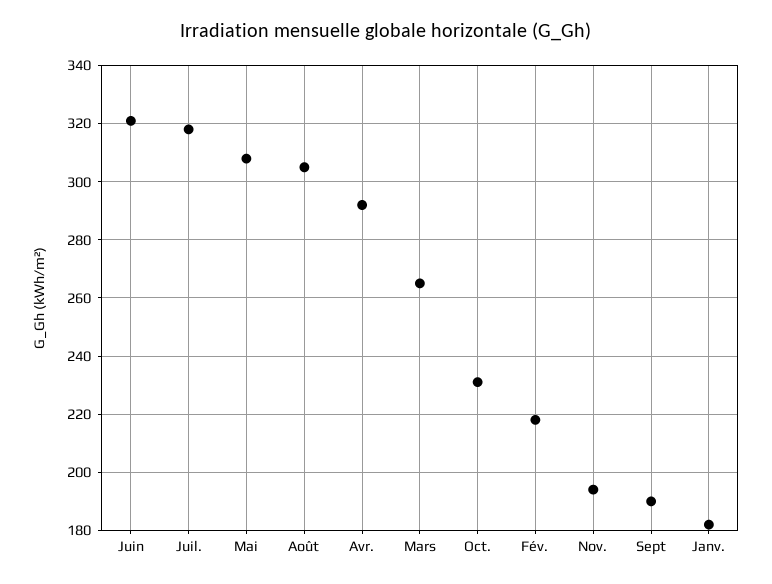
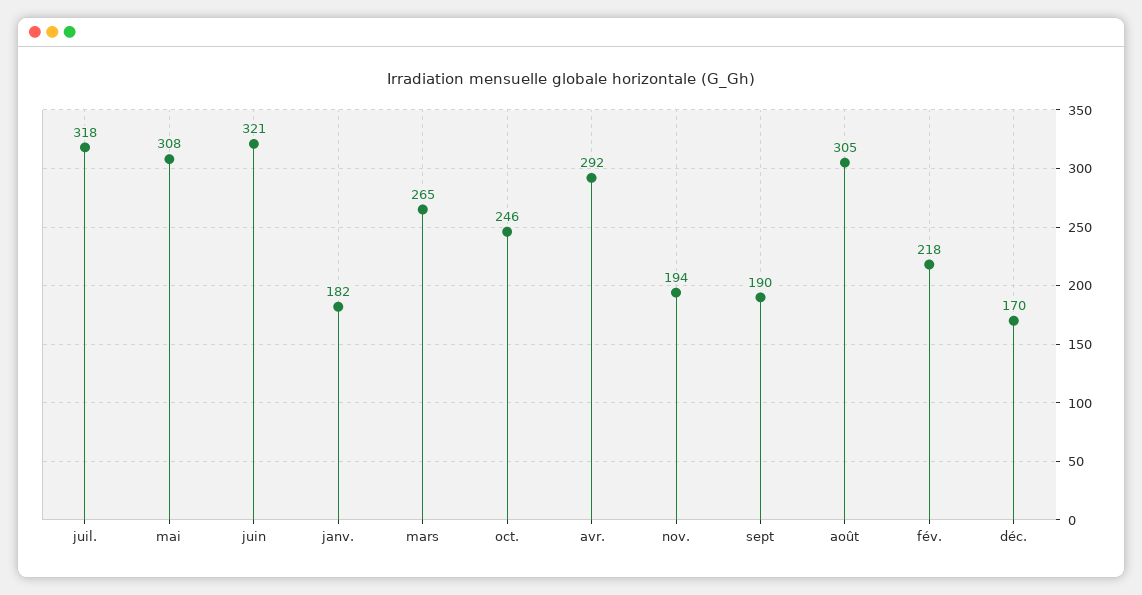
Oct.: 230 -> 246
déc.: none -> 170

